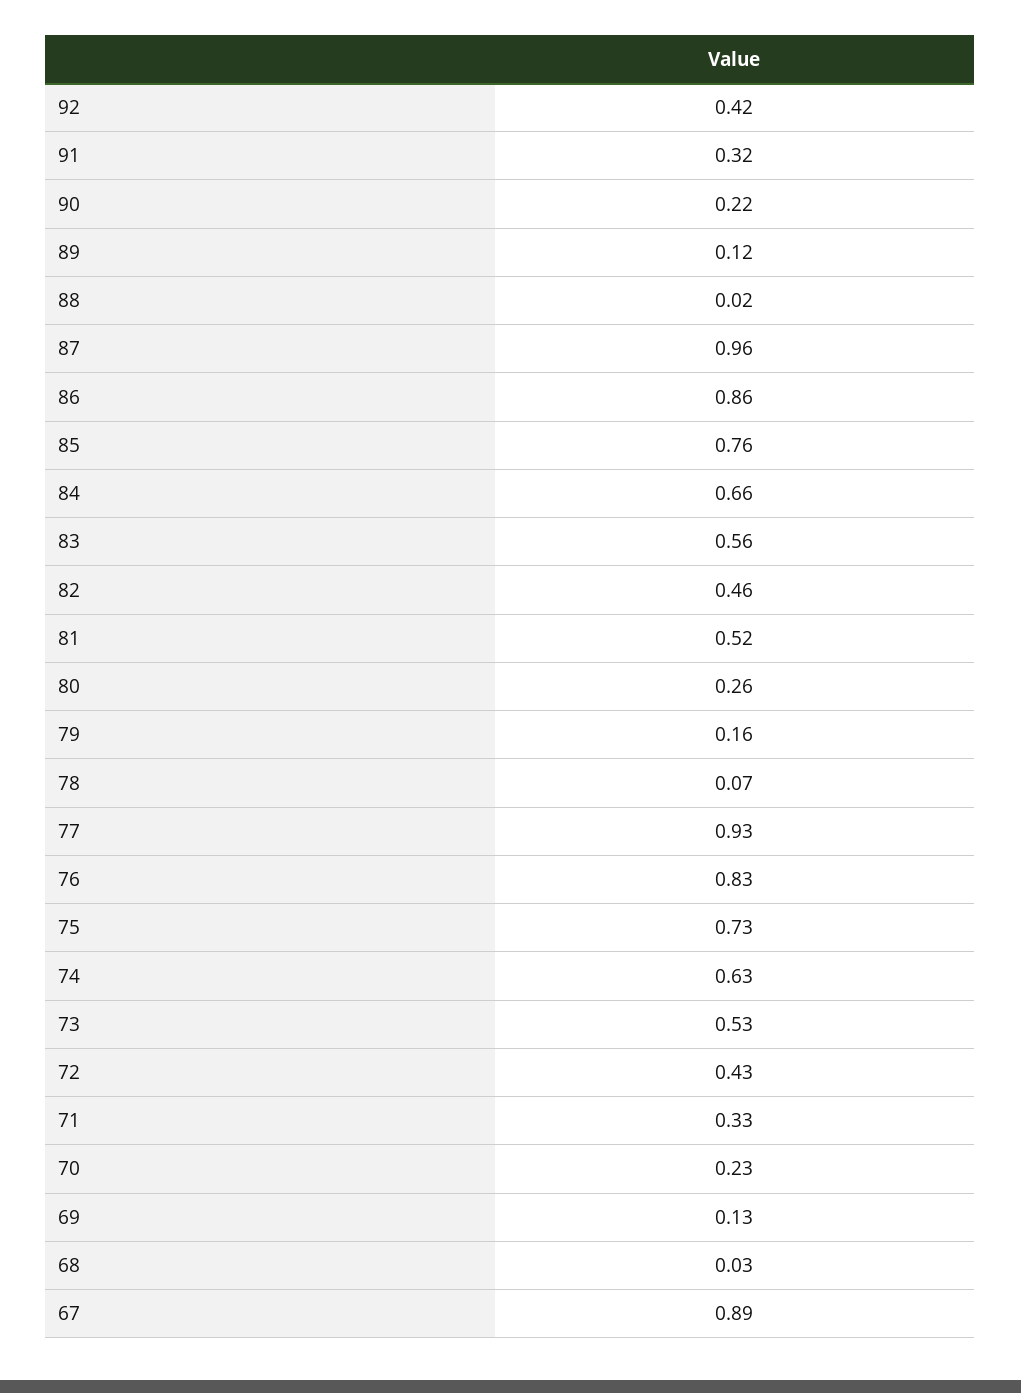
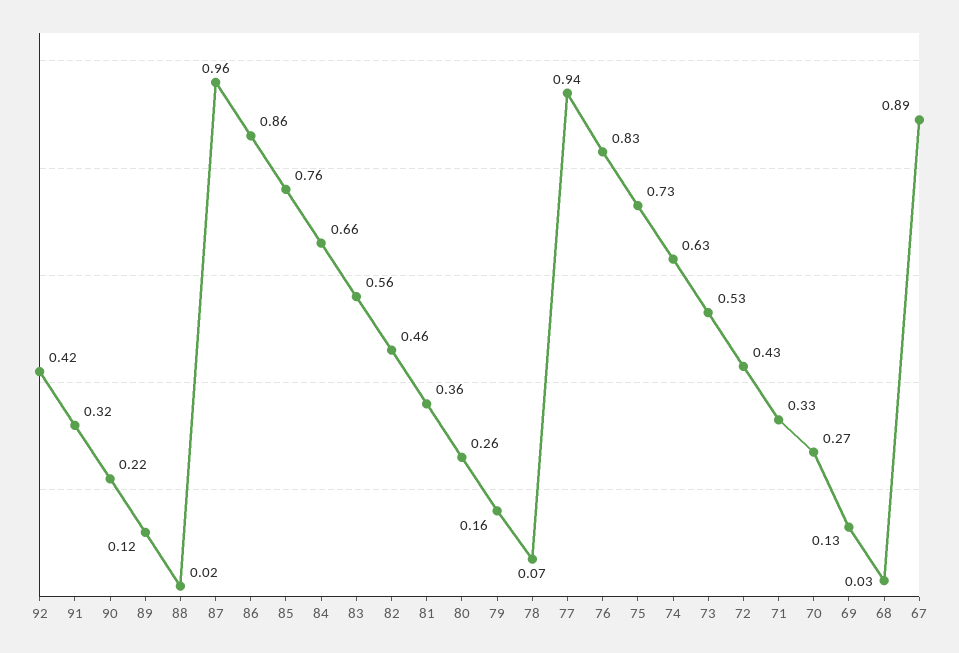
81: 0.52 -> 0.36
77: 0.93 -> 0.94
70: 0.23 -> 0.27

